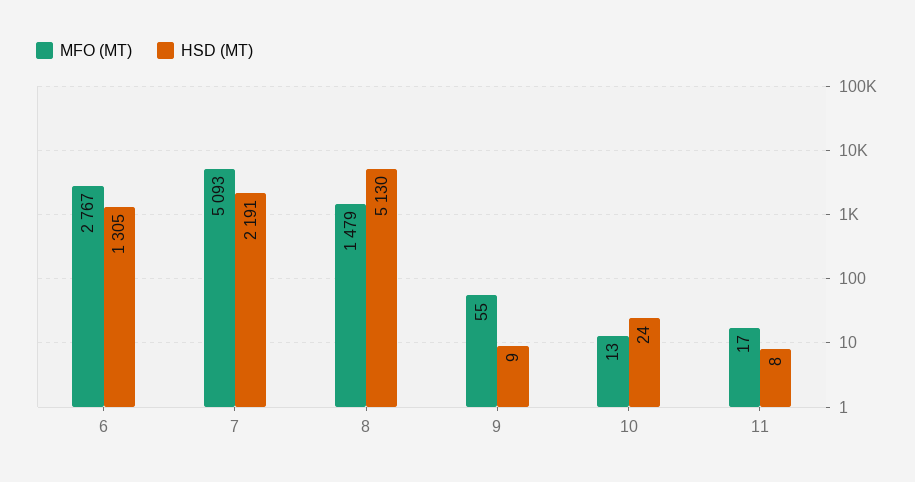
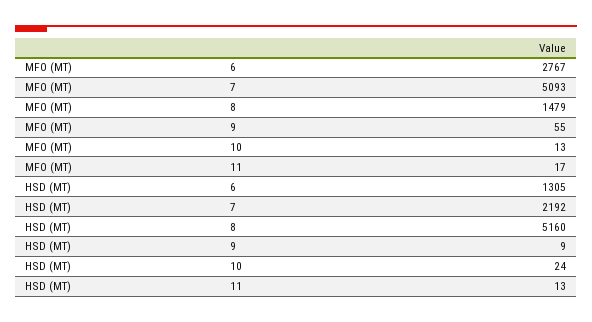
HSD (MT), 7: 2191 -> 2192
HSD (MT), 8: 5130 -> 5160
HSD (MT), 11: 8 -> 13

